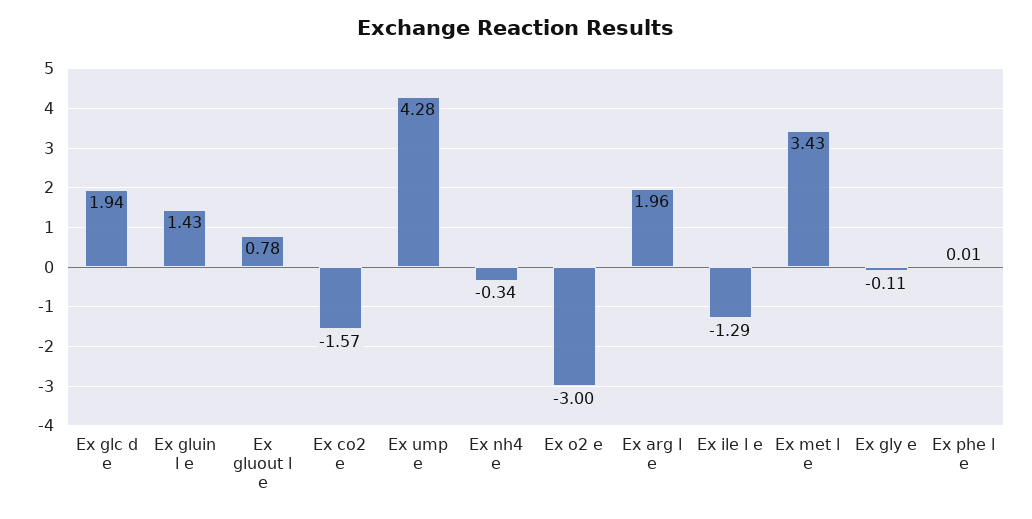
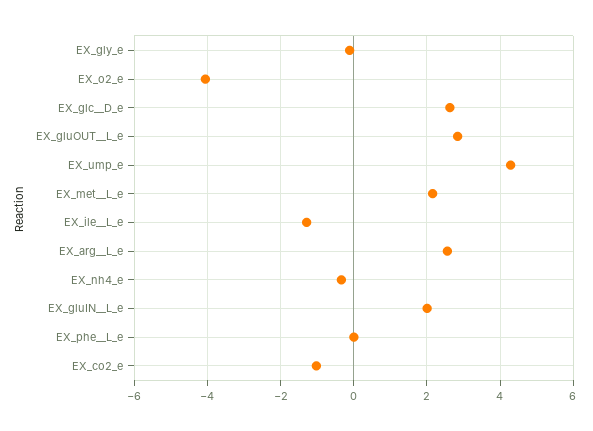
Ex glc  d e: 1.94 -> 2.6
Ex gluin  l e: 1.43 -> 2
Ex gluout  l e: 0.78 -> 2.8
Ex co2 e: -1.57 -> -1
Ex o2 e: -3 -> -4
Ex arg  l e: 1.96 -> 2.6
Ex met  l e: 3.43 -> 2.2

